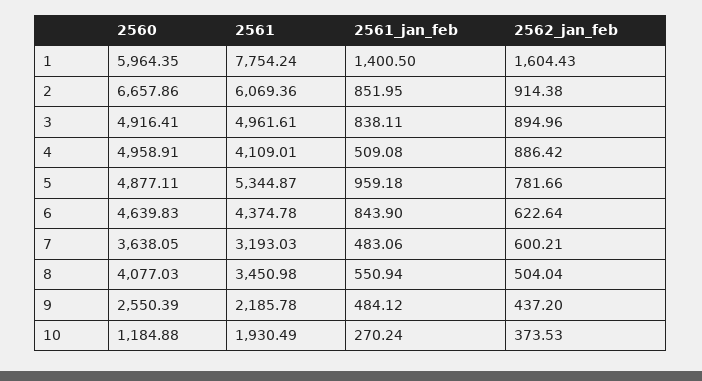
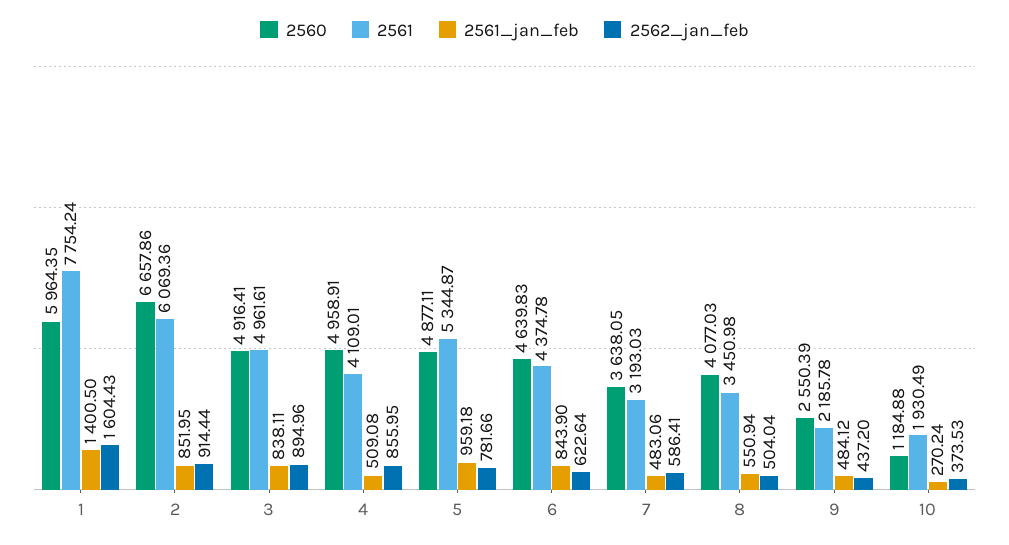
2562_jan_feb, 2: 914.38 -> 914.44
2562_jan_feb, 4: 886.42 -> 855.95
2562_jan_feb, 7: 600.21 -> 586.41

